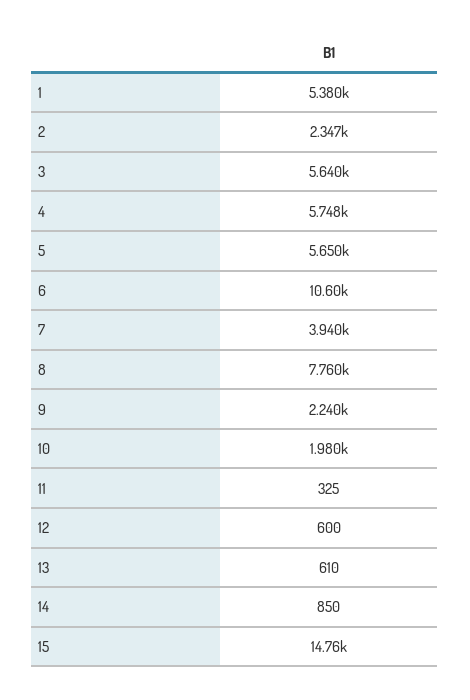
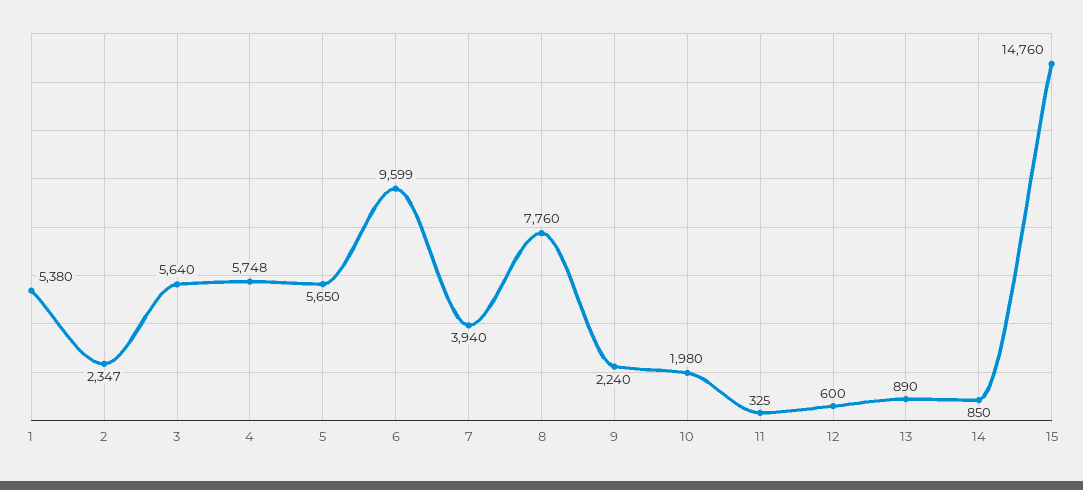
6: 10600 -> 9599
13: 610 -> 890

